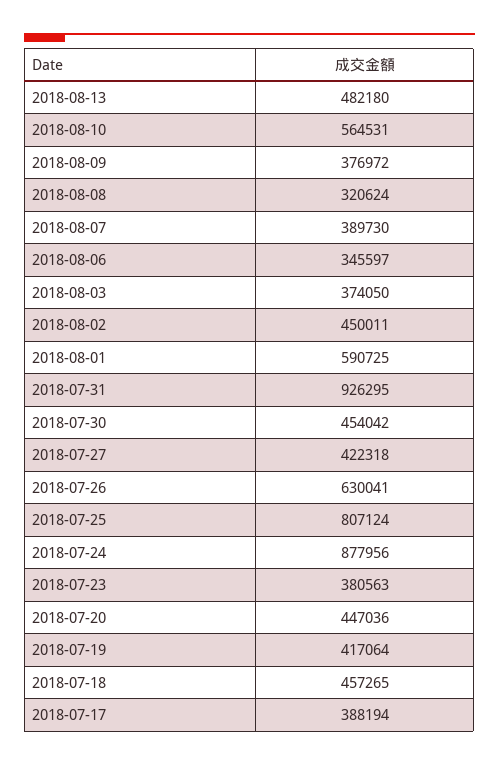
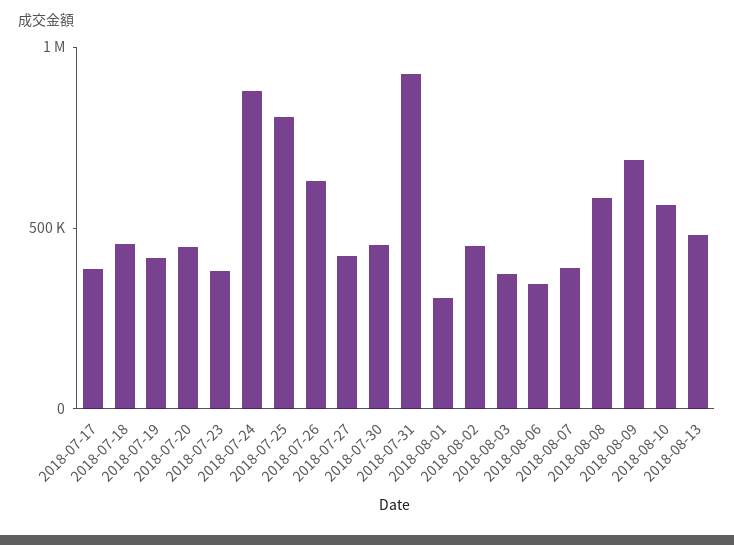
2018-08-09: 376972 -> 700000
2018-08-08: 320624 -> 600000
2018-08-01: 590725 -> 300000

